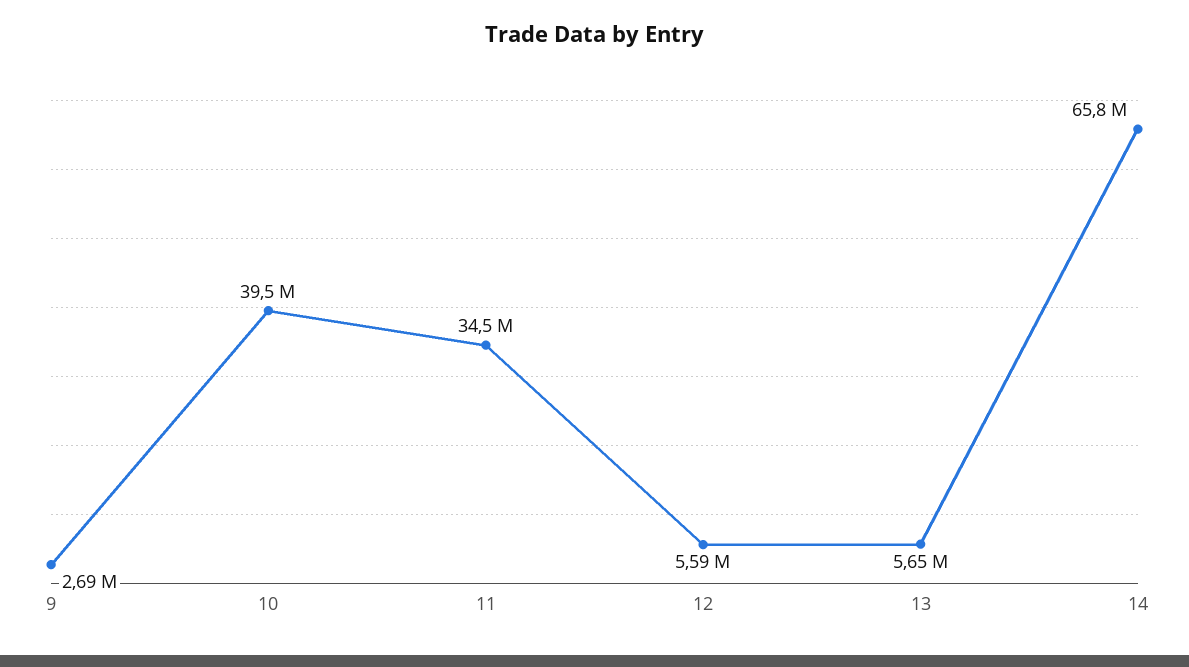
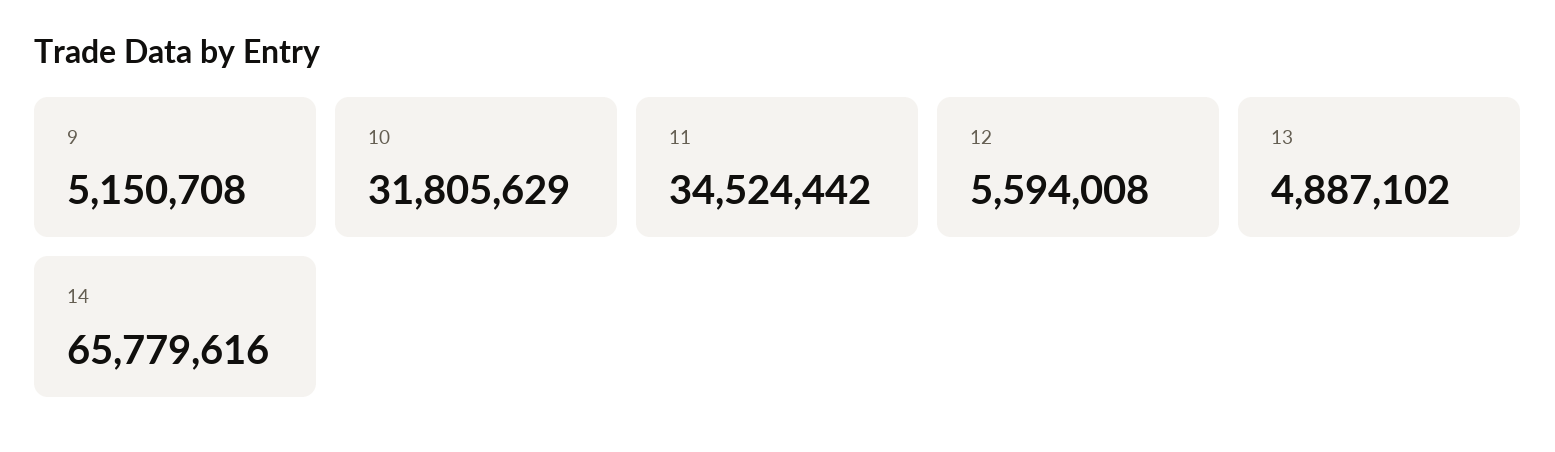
9: 2690000 -> 5150708
10: 39500000 -> 31805629
13: 5650000 -> 4887102

